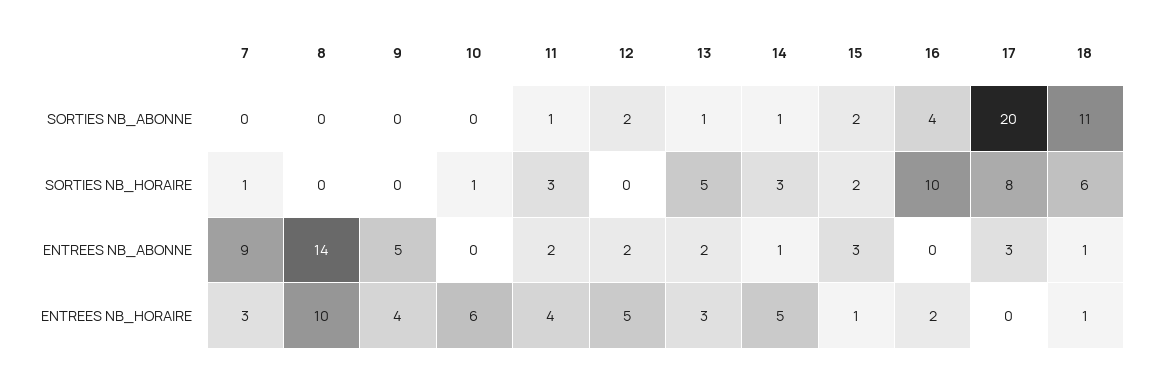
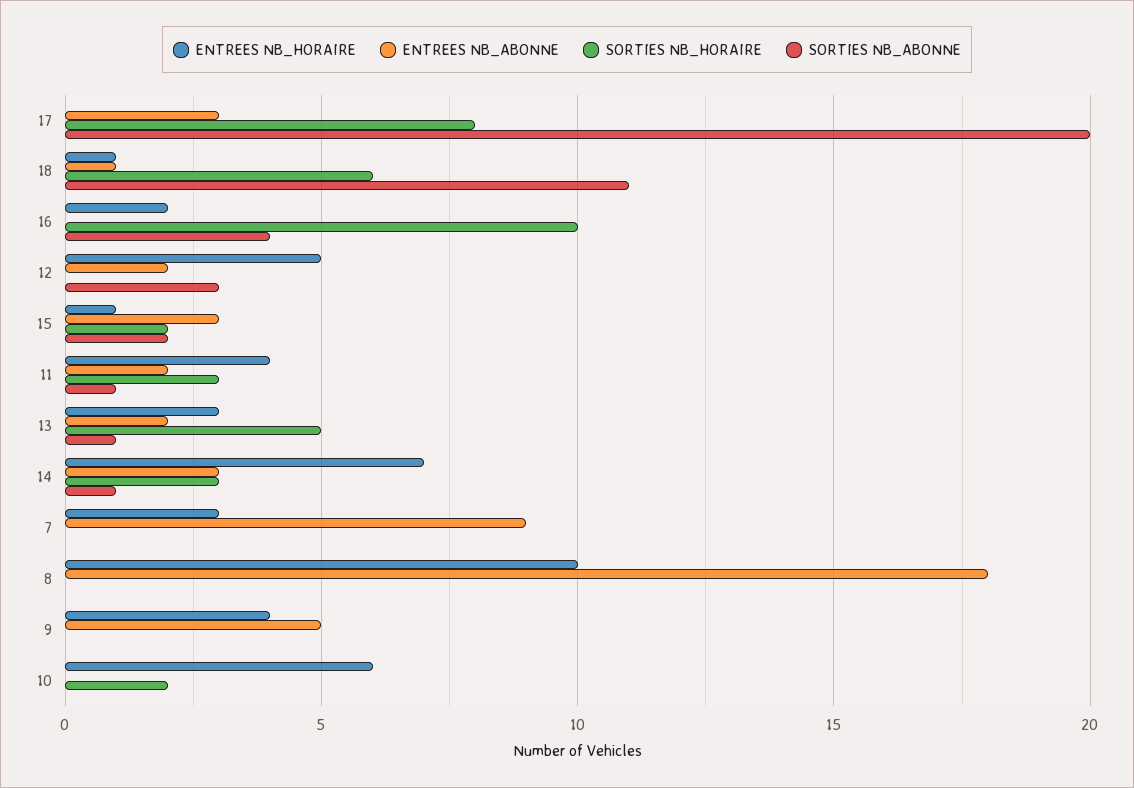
SORTIES NB_ABONNE, 12: 2 -> 3
SORTIES NB_HORAIRE, 7: 1 -> 0
SORTIES NB_HORAIRE, 10: 1 -> 2
ENTREES NB_ABONNE, 8: 14 -> 18
ENTREES NB_ABONNE, 14: 1 -> 3
ENTREES NB_HORAIRE, 14: 5 -> 7

